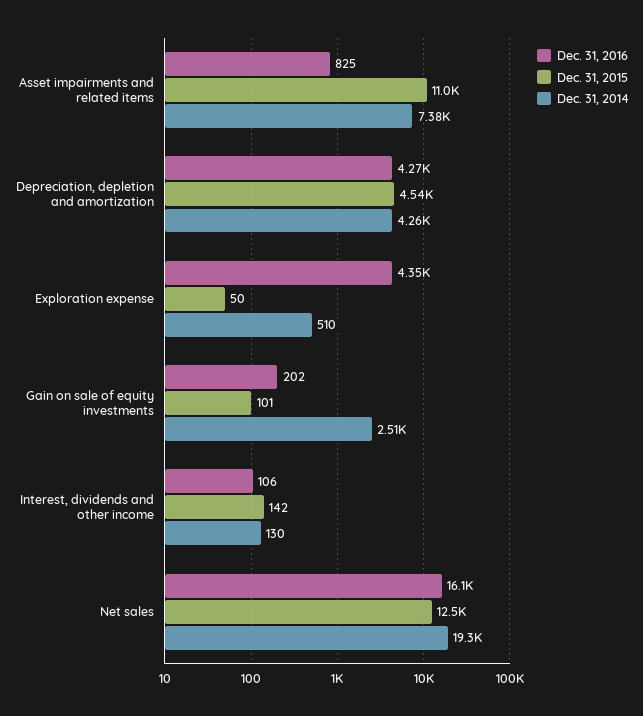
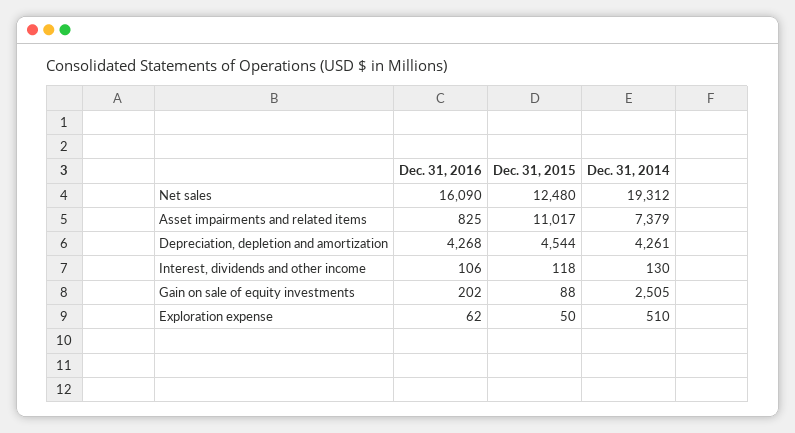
Dec. 31, 2016, Exploration expense: 4350 -> 62
Dec. 31, 2015, Gain on sale of equity investments: 101 -> 88
Dec. 31, 2015, Interest, dividends and other income: 142 -> 118

